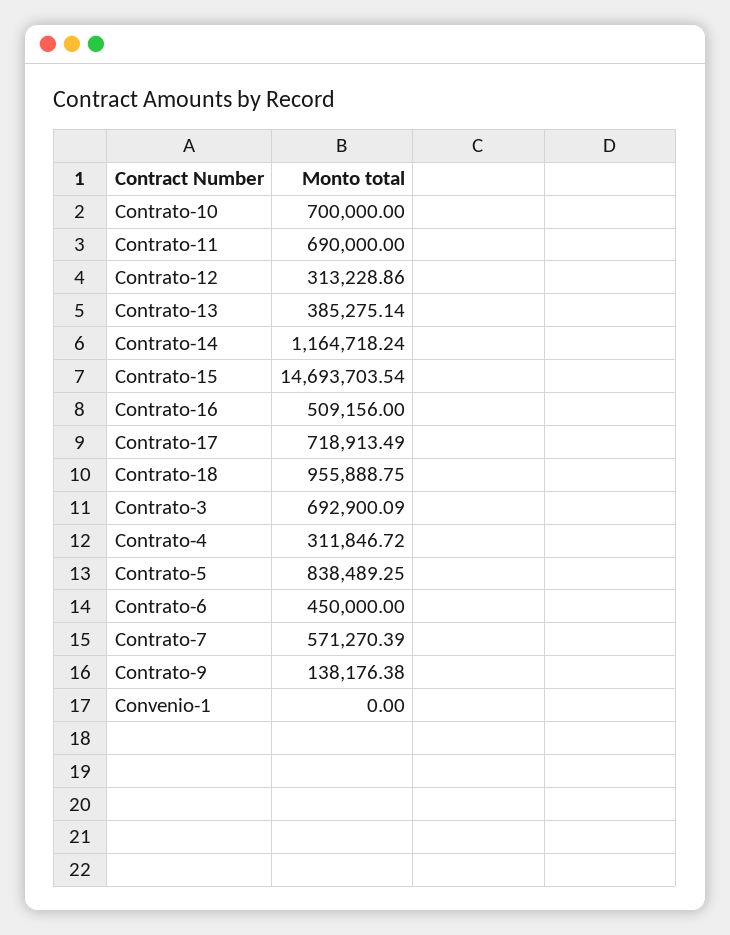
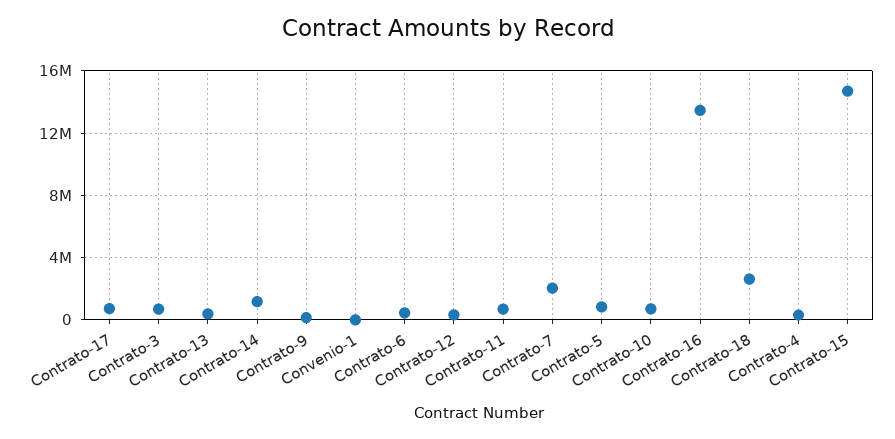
Contrato-16: 509156 -> 13500000
Contrato-18: 955888.75 -> 2500000
Contrato-7: 571270.39 -> 2000000

